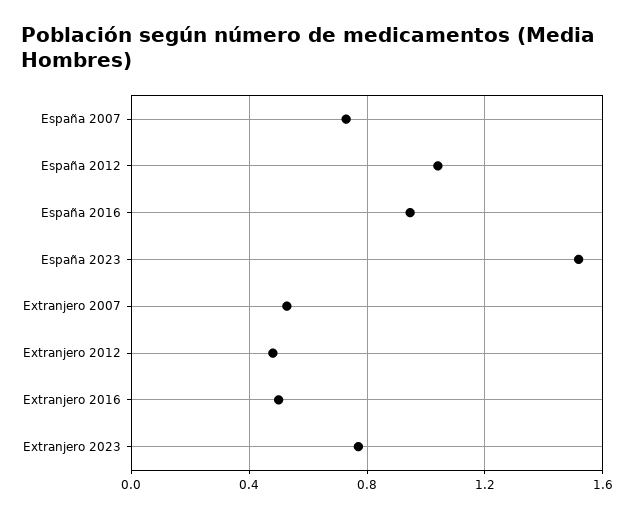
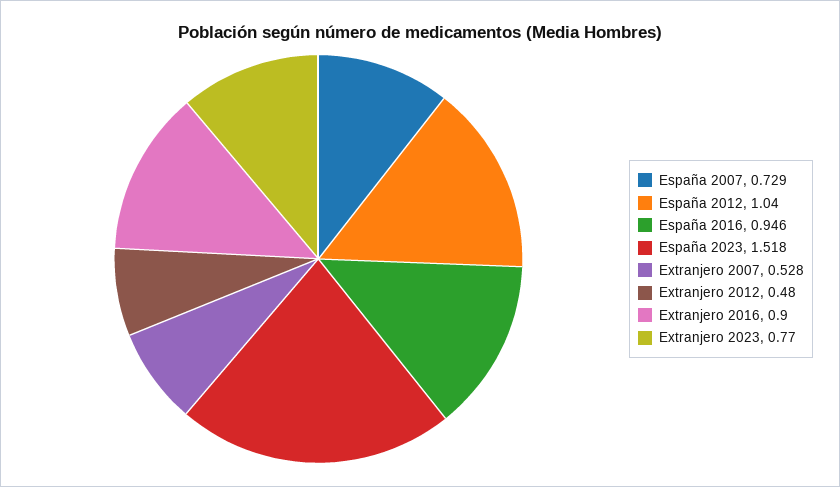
Extranjero 2016: 0.5 -> 0.9

